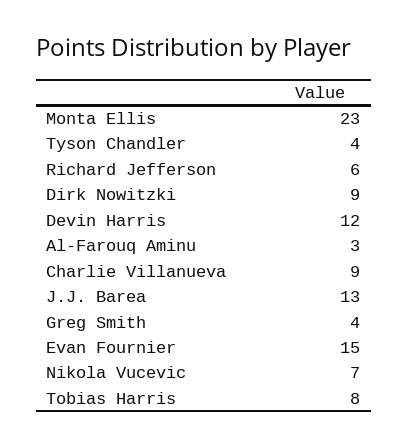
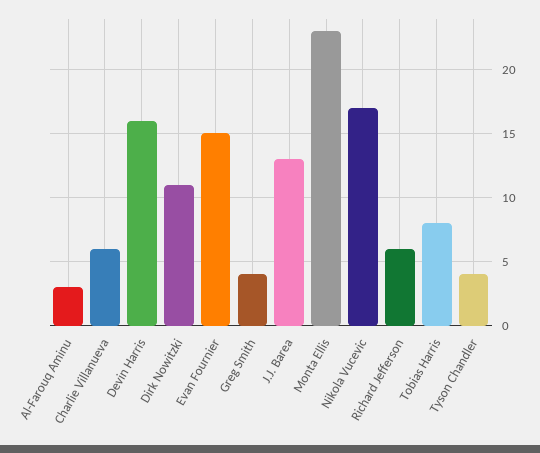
Dirk Nowitzki: 9 -> 11
Devin Harris: 12 -> 16
Charlie Villanueva: 9 -> 6
Nikola Vucevic: 7 -> 17

